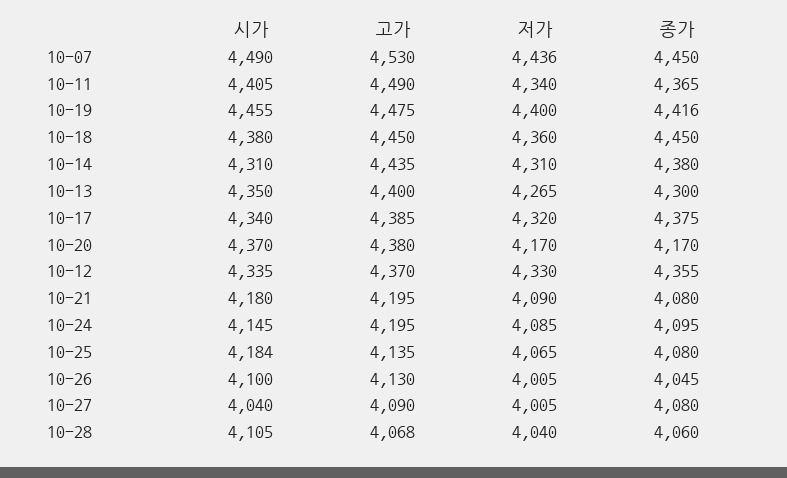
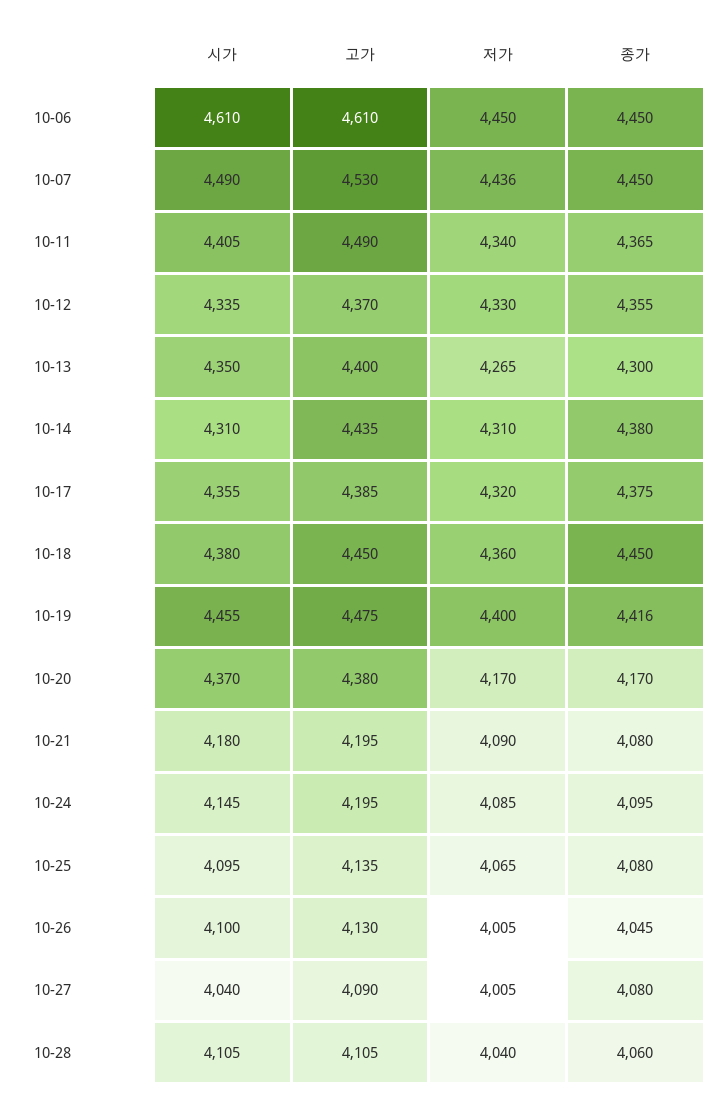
시가, 10-17: 4340 -> 4355
시가, 10-25: 4184 -> 4095
고가, 10-28: 4068 -> 4105
시가, 10-06: none -> 4610
고가, 10-06: none -> 4610
저가, 10-06: none -> 4450
종가, 10-06: none -> 4450

